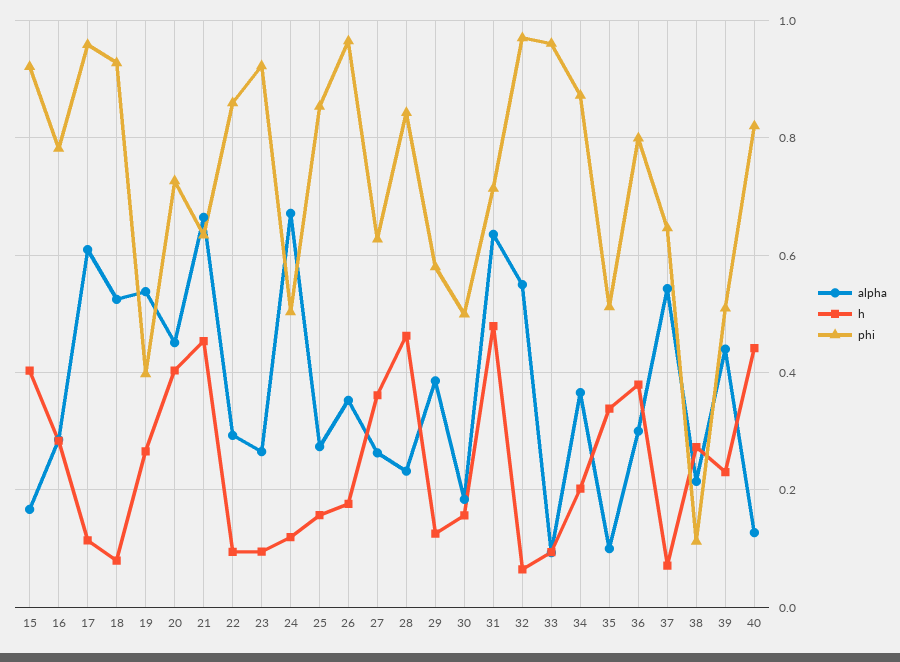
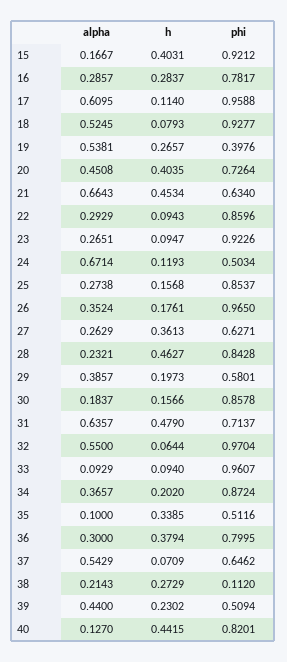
h, 29: 0.12 -> 0.1973
phi, 30: 0.5 -> 0.8578

